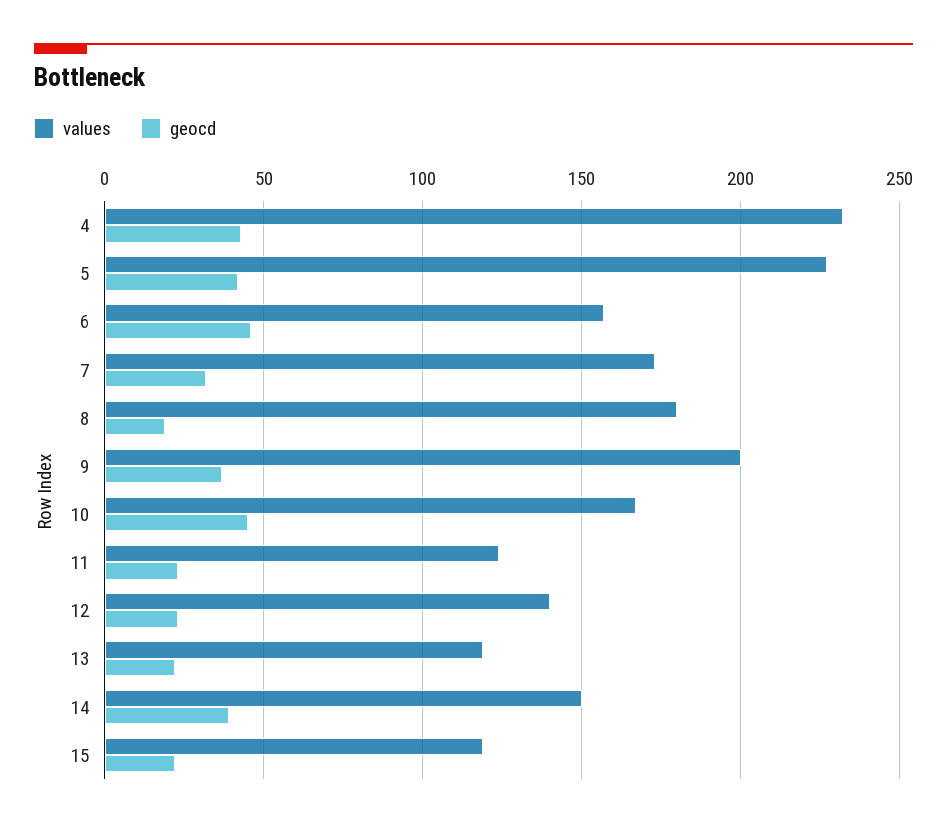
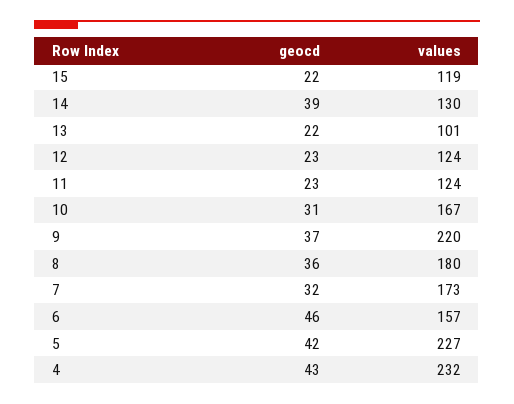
geocd, 8: 20 -> 36
values, 9: 200 -> 220
geocd, 10: 45 -> 31
values, 12: 140 -> 124
values, 13: 120 -> 101
values, 14: 150 -> 130

